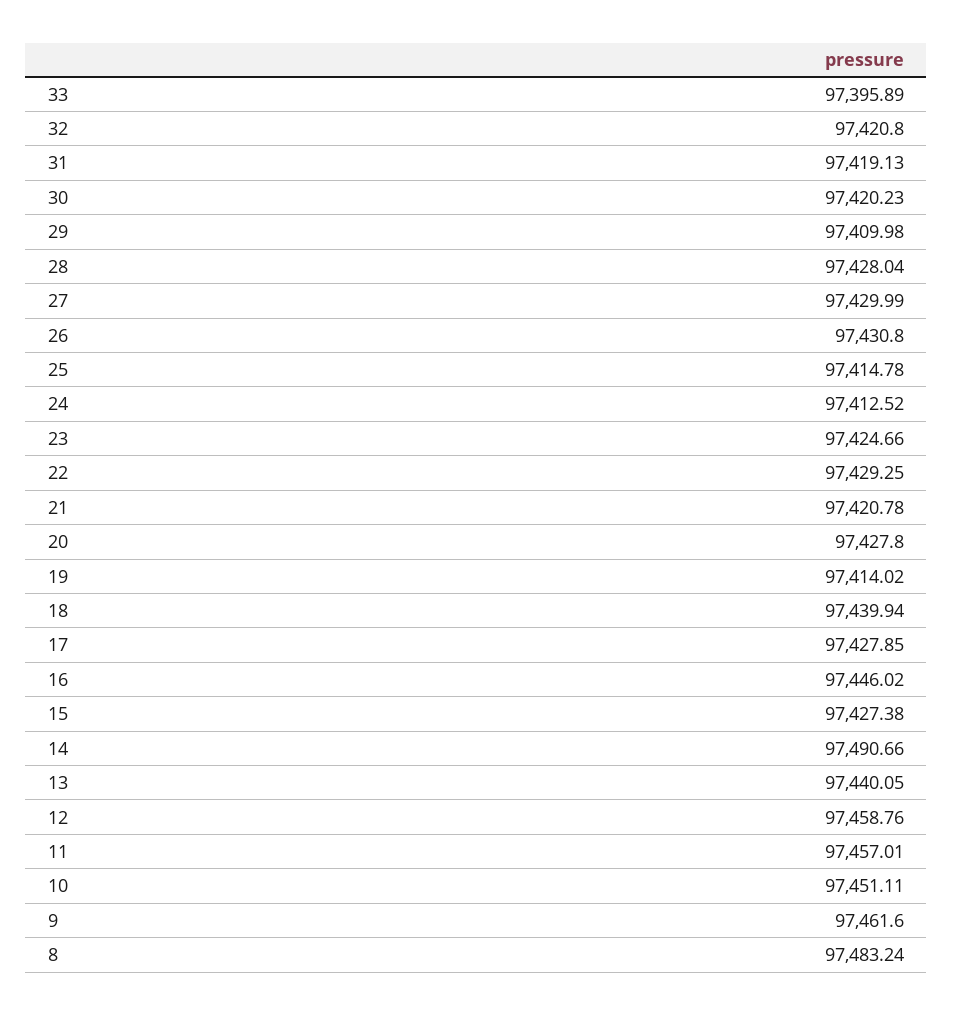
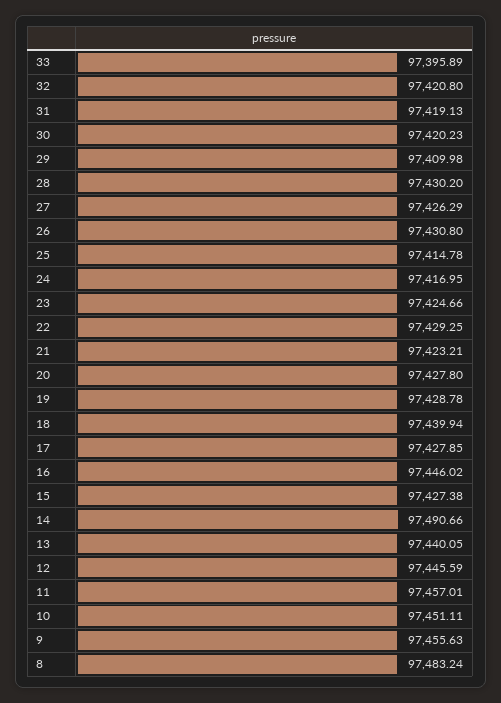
28: 97428.04 -> 97430.2
27: 97429.99 -> 97426.29
24: 97412.52 -> 97416.95
21: 97420.78 -> 97423.21
19: 97414.02 -> 97428.78
12: 97458.76 -> 97445.59
9: 97461.6 -> 97455.63

